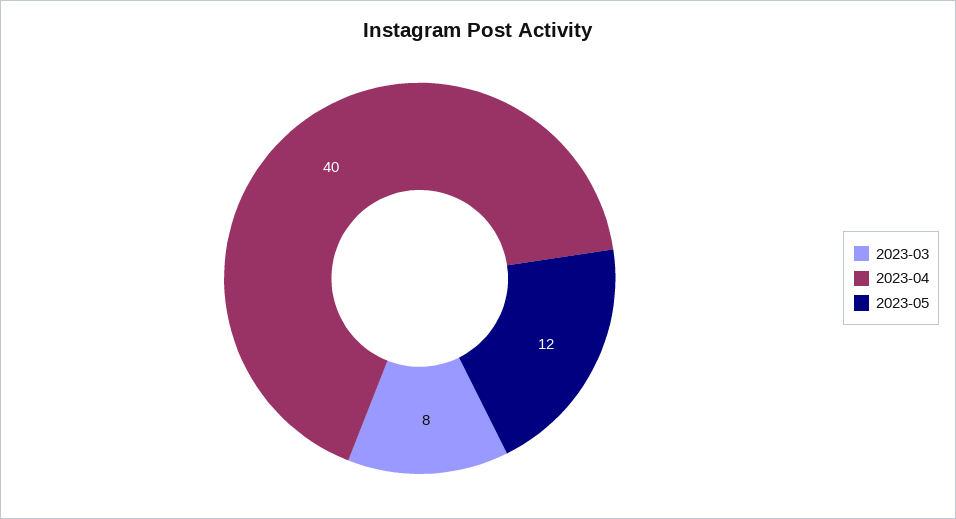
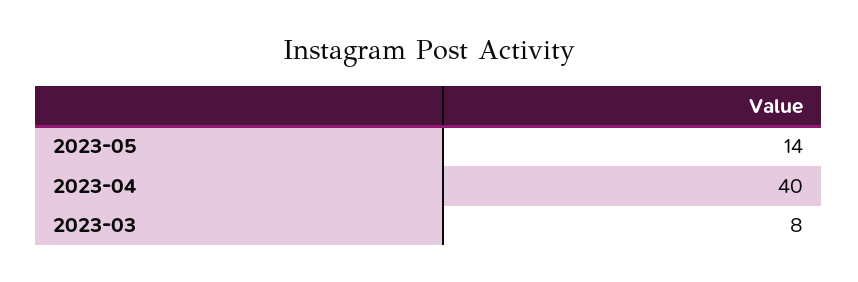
2023-05: 12 -> 14

